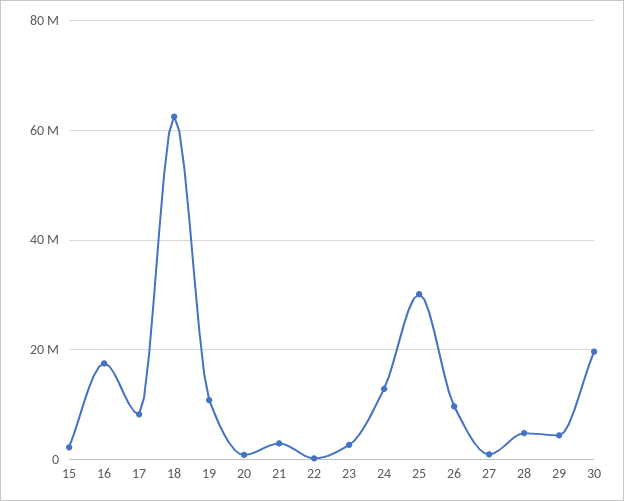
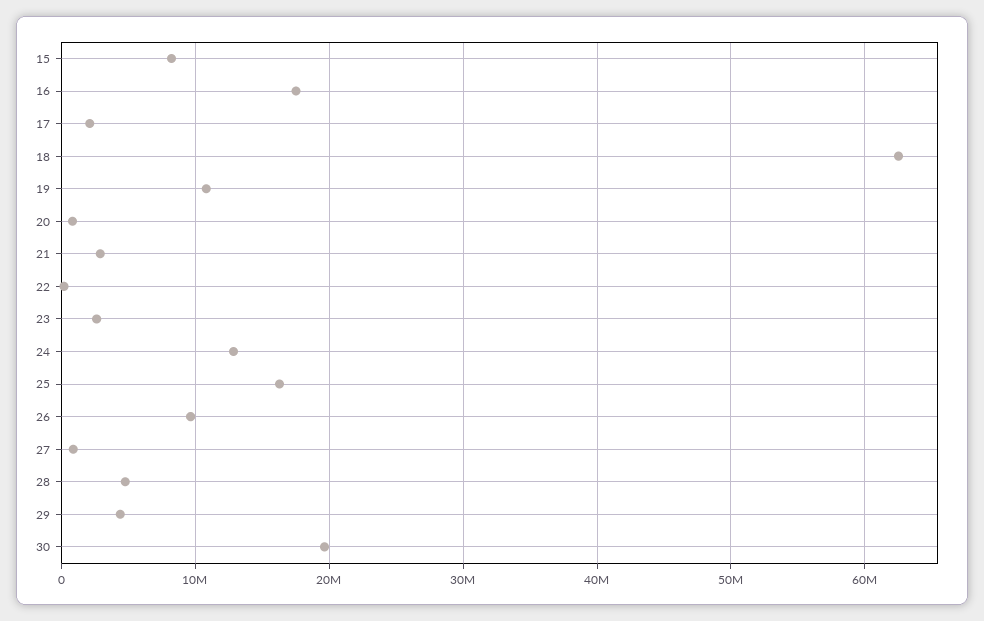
15: 2000000 -> 8000000
17: 8000000 -> 2000000
25: 30000000 -> 16000000

